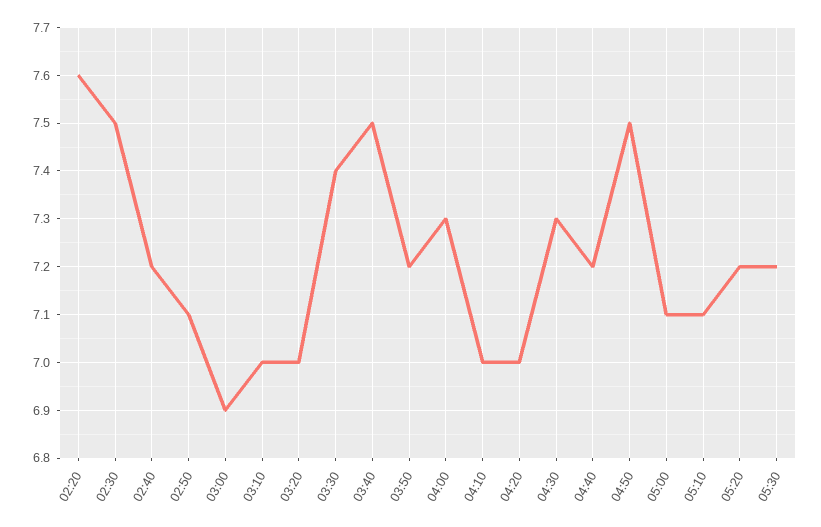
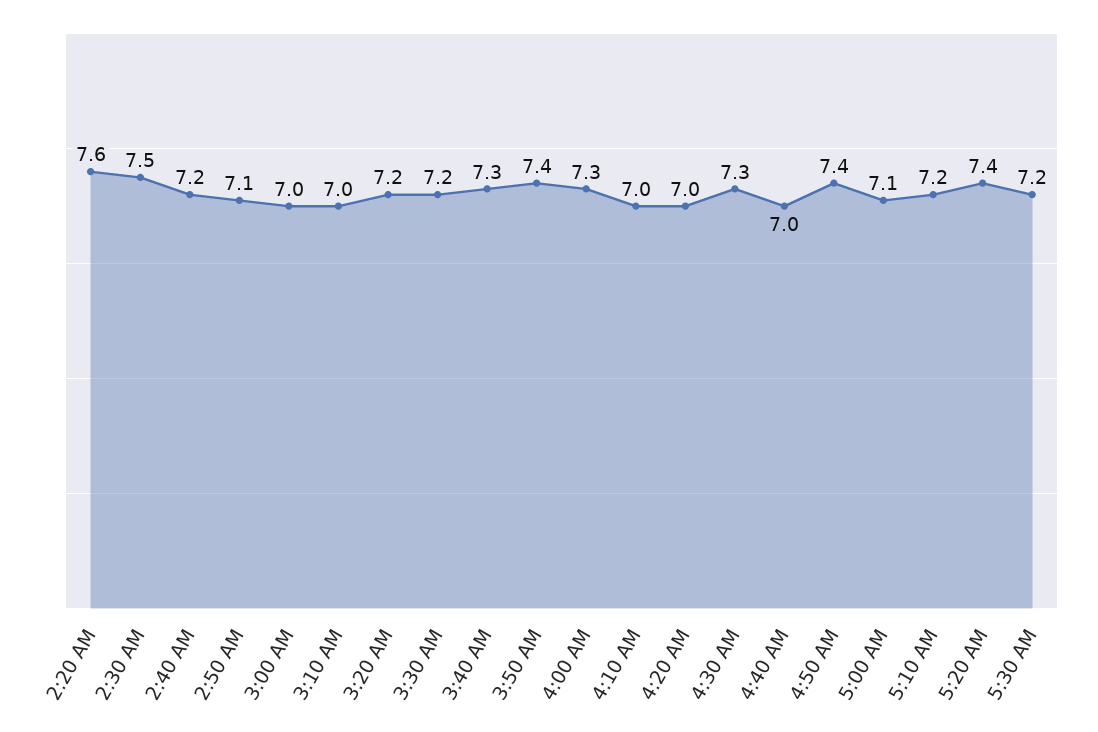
03:00: 6.9 -> 7
03:20: 7 -> 7.2
03:30: 7.4 -> 7.2
03:40: 7.5 -> 7.3
03:50: 7.2 -> 7.4
04:40: 7.2 -> 7
04:50: 7.5 -> 7.4
05:10: 7.1 -> 7.2
05:20: 7.2 -> 7.4

